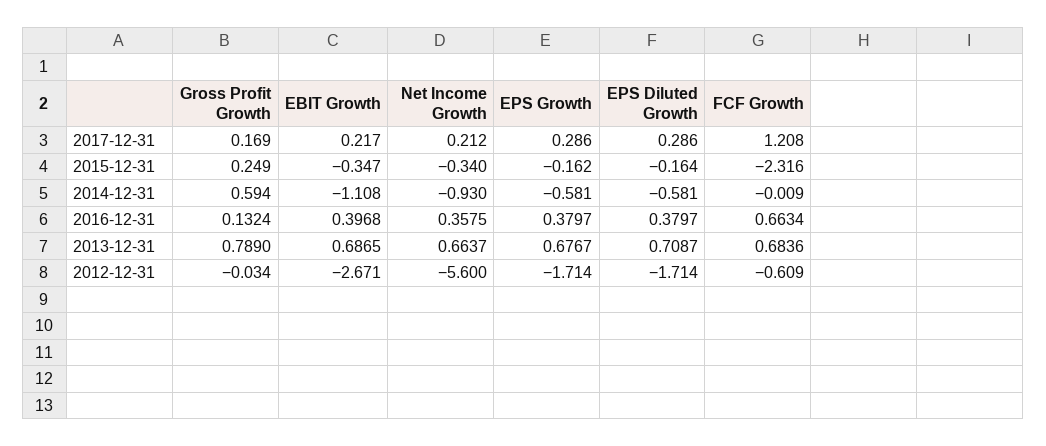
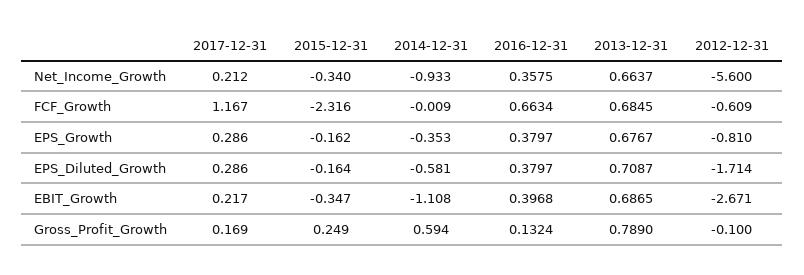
FCF Growth, 2017-12-31: 1.208 -> 1.167
Net Income Growth, 2014-12-31: -0.93 -> -0.933
EPS Growth, 2014-12-31: -0.581 -> -0.353
FCF Growth, 2013-12-31: 0.6836 -> 0.6845
Gross Profit Growth, 2012-12-31: -0.034 -> -0.1
EPS Growth, 2012-12-31: -1.714 -> -0.81

